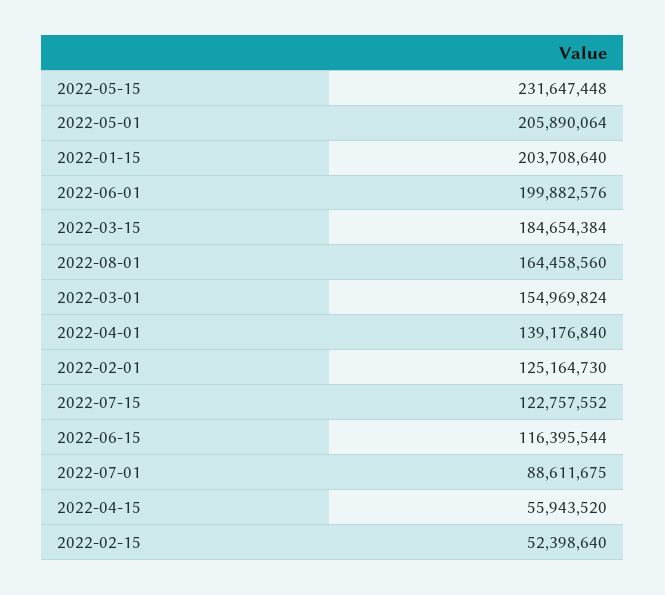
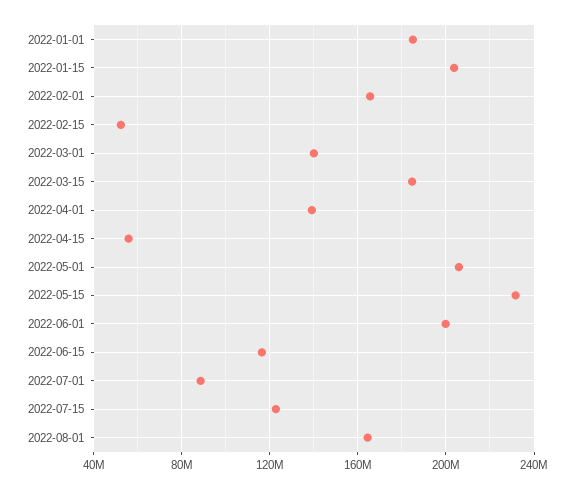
2022-03-01: 154969824 -> 140000000
2022-02-01: 125164730 -> 165000000
2022-01-01: none -> 185000000

